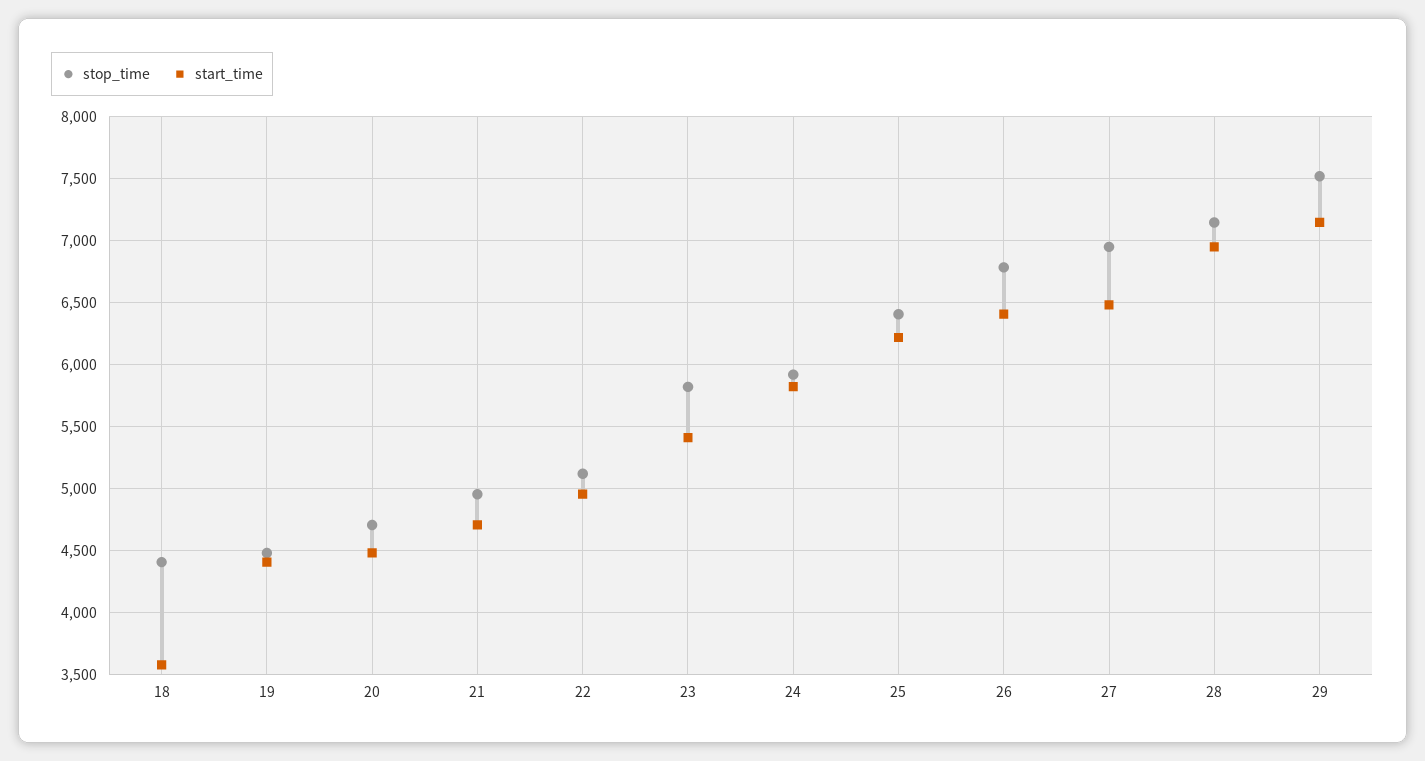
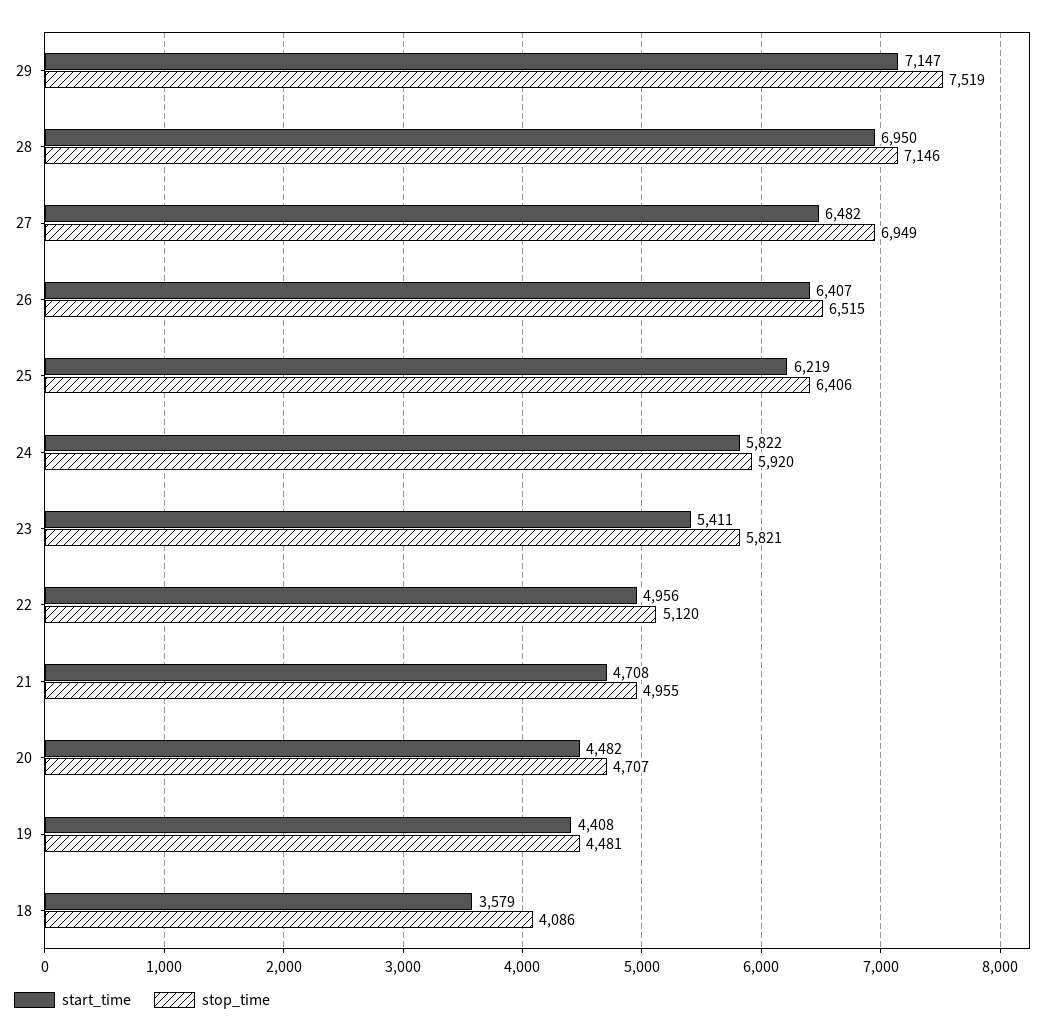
stop_time, 18: 4400 -> 4086
stop_time, 26: 6800 -> 6515

